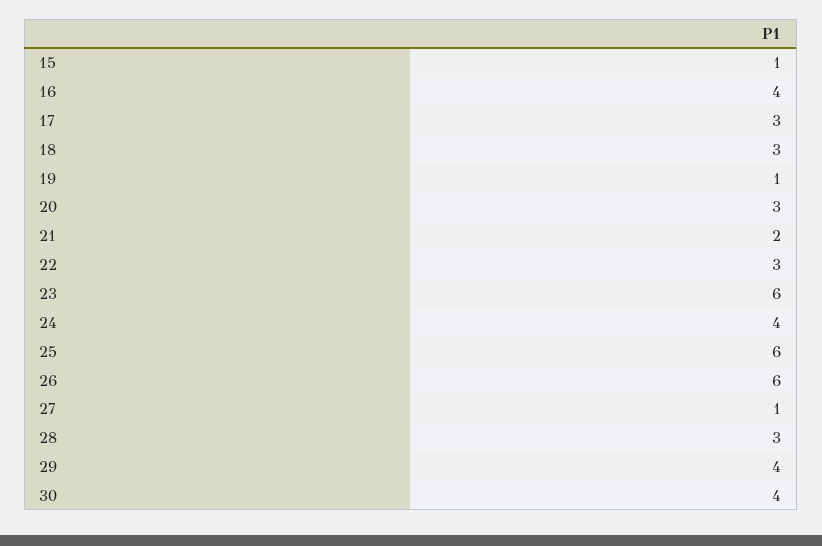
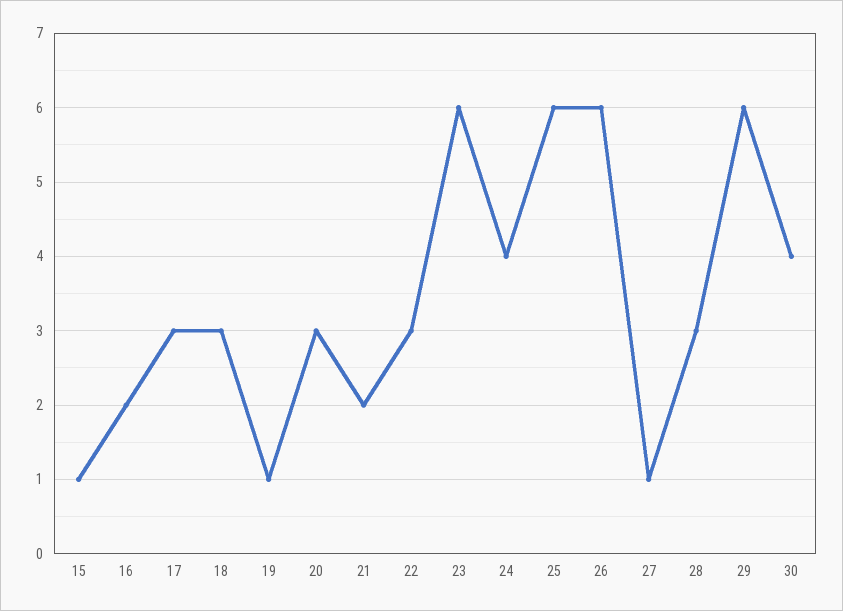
16: 4 -> 2
29: 4 -> 6

